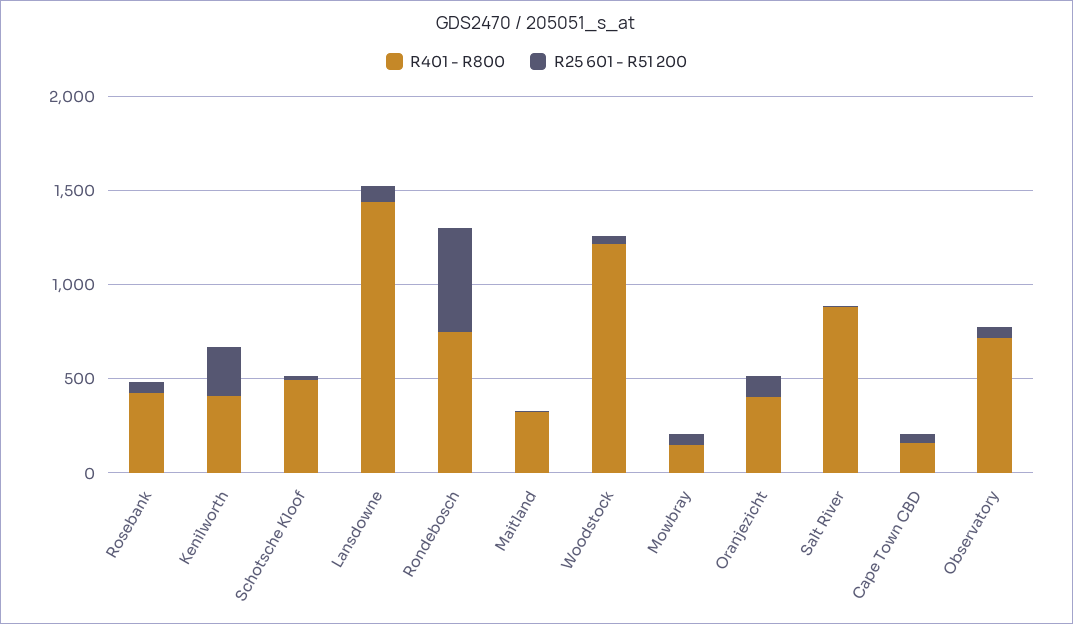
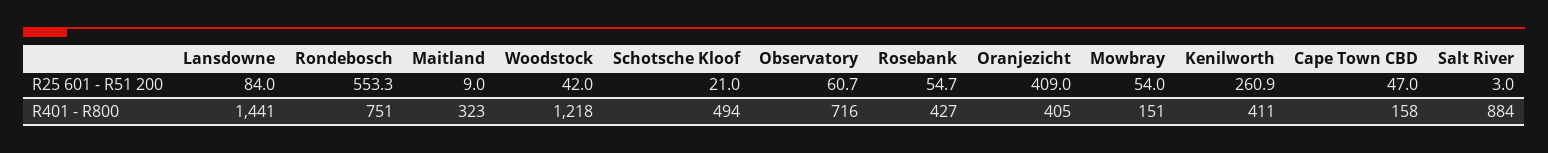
R25 601 - R51 200, Oranjezicht: 100 -> 409

